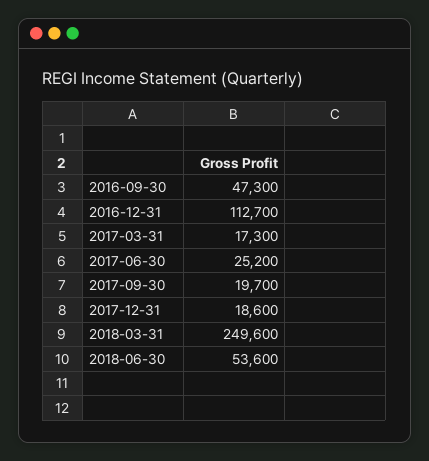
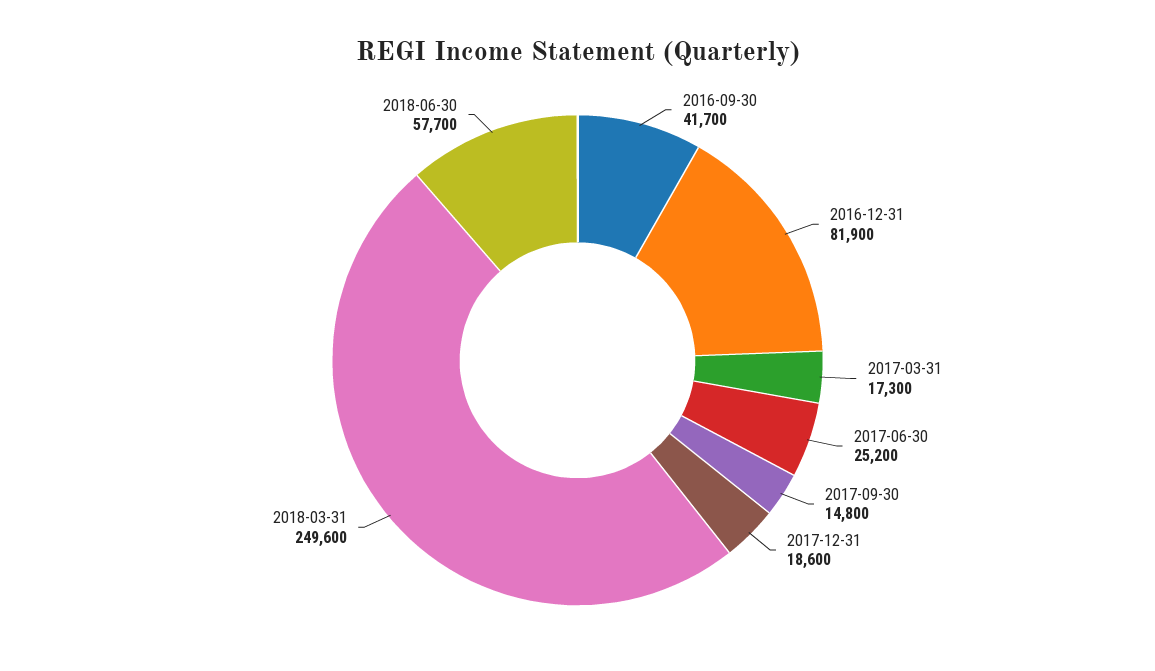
2016-09-30: 47300 -> 41700
2016-12-31: 112700 -> 81900
2017-09-30: 19700 -> 14800
2018-06-30: 53600 -> 57700

